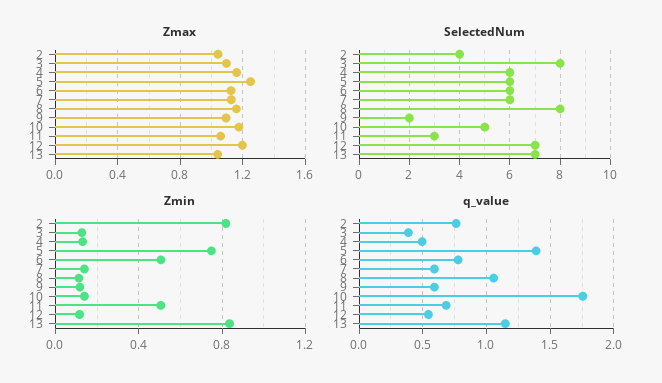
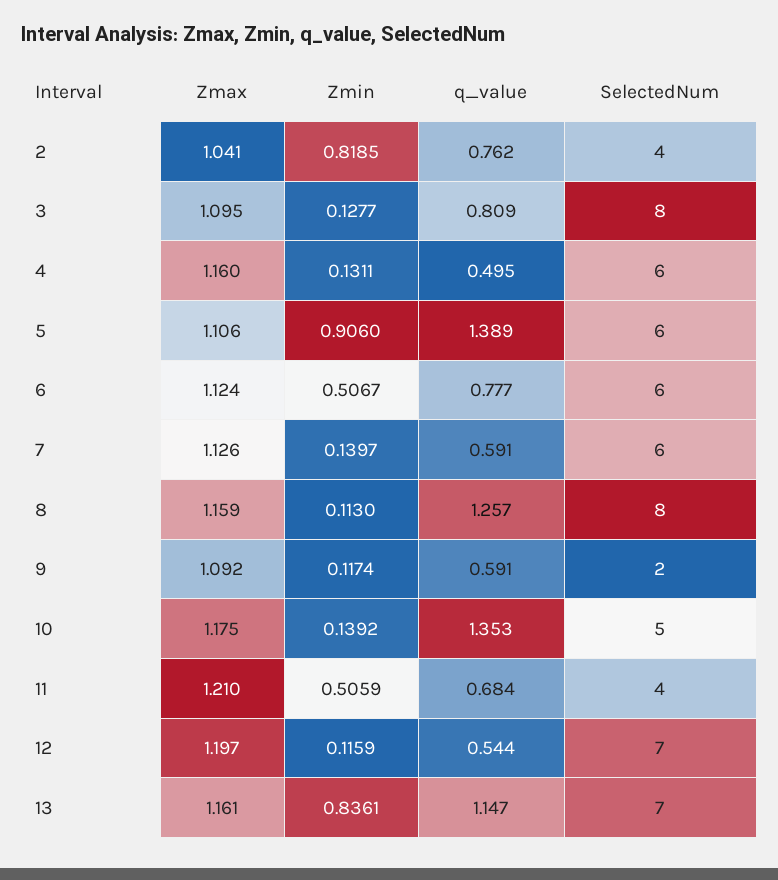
Zmax, 5: 1.25 -> 1.106
Zmax, 11: 1.05 -> 1.21
Zmax, 13: 1.05 -> 1.161
SelectedNum, 11: 3 -> 4
Zmin, 5: 0.75 -> 0.906
q_value, 3: 0.4 -> 0.809
q_value, 8: 1.05 -> 1.257
q_value, 10: 1.75 -> 1.353

